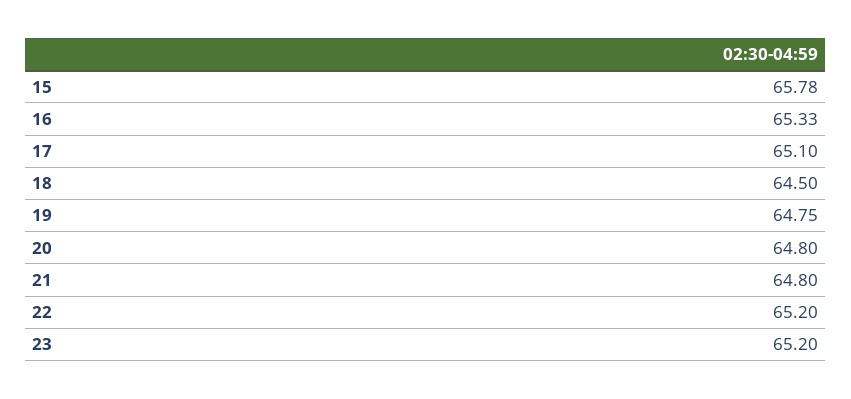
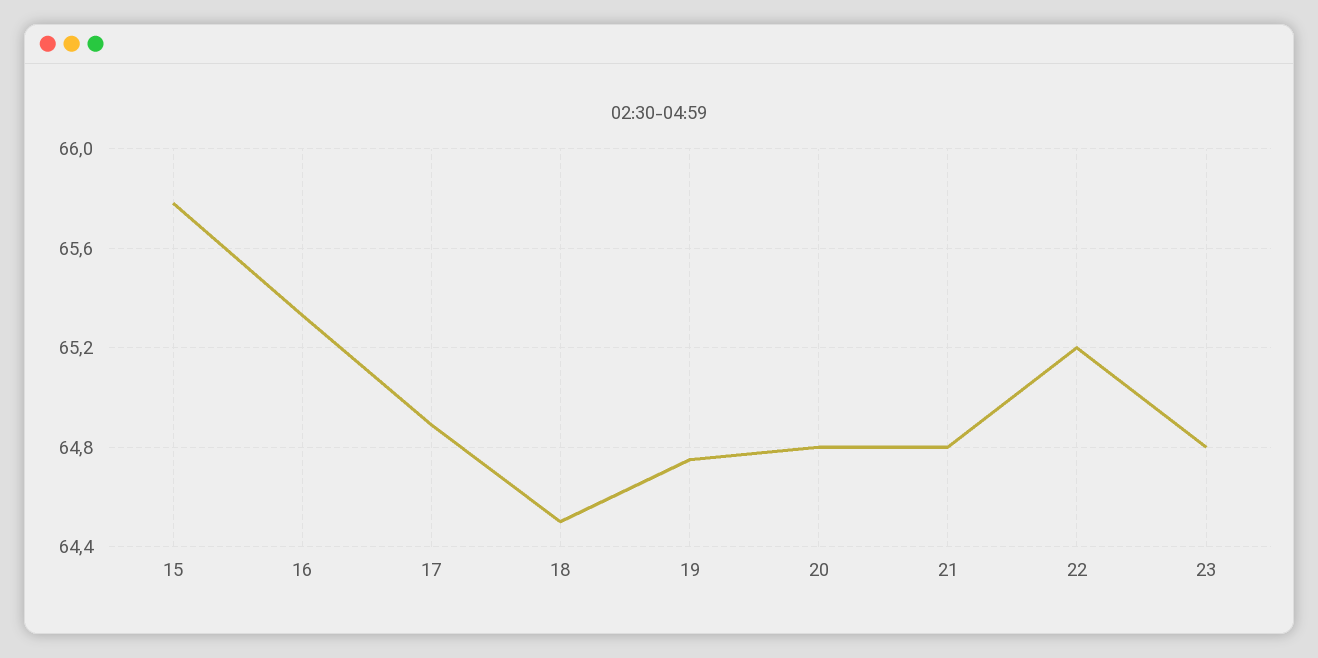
17: 65.1 -> 64.9
23: 65.2 -> 64.8

